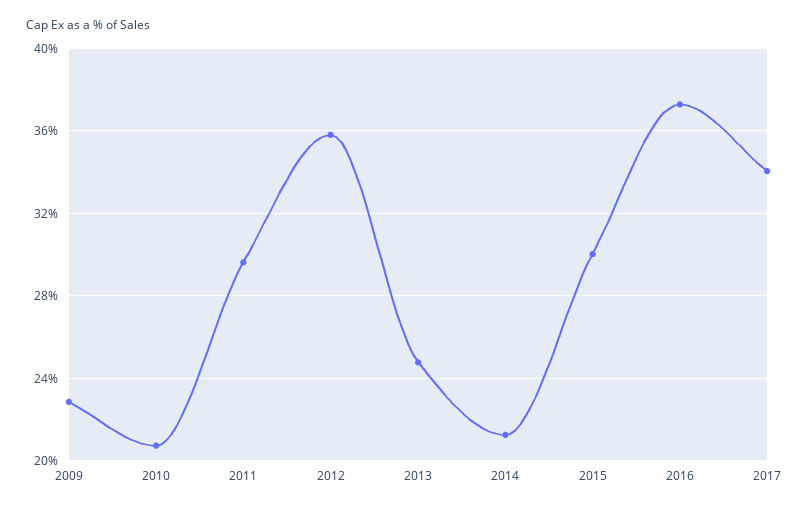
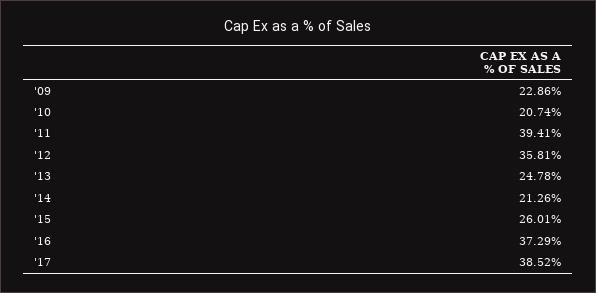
2011: 29.5 -> 39.41
2015: 30 -> 26.01
2017: 34 -> 38.52

